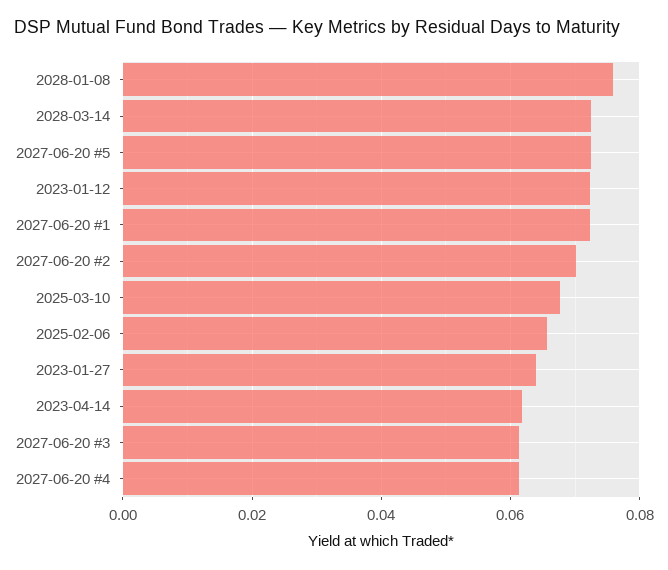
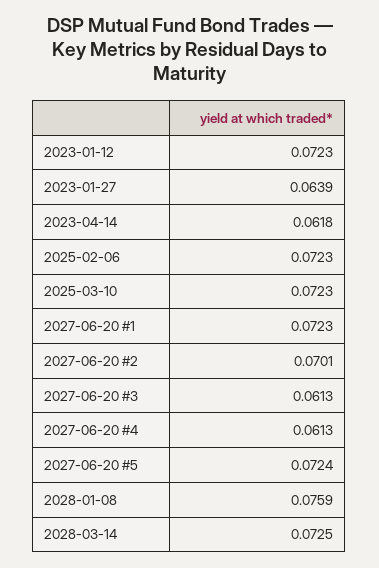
2025-03-10: 0.068 -> 0.0723
2025-02-06: 0.066 -> 0.0723

